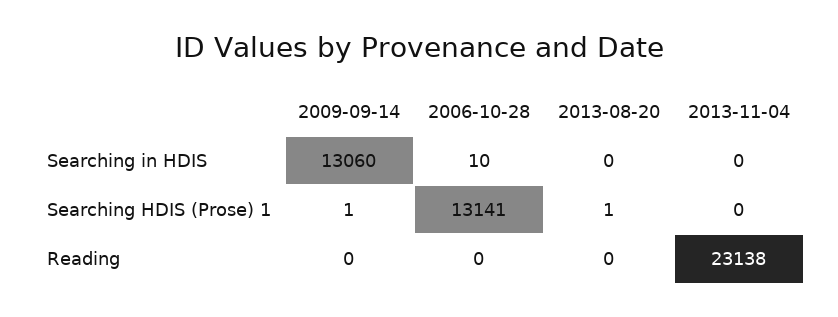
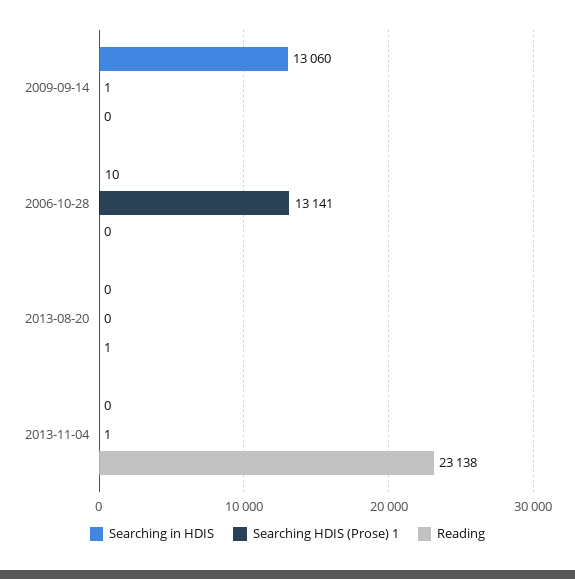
Searching HDIS (Prose) 1, 2013-08-20: 1 -> 0
Searching HDIS (Prose) 1, 2013-11-04: 0 -> 1
Reading, 2013-08-20: 0 -> 1

